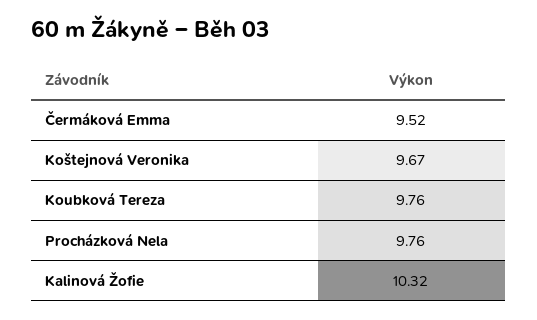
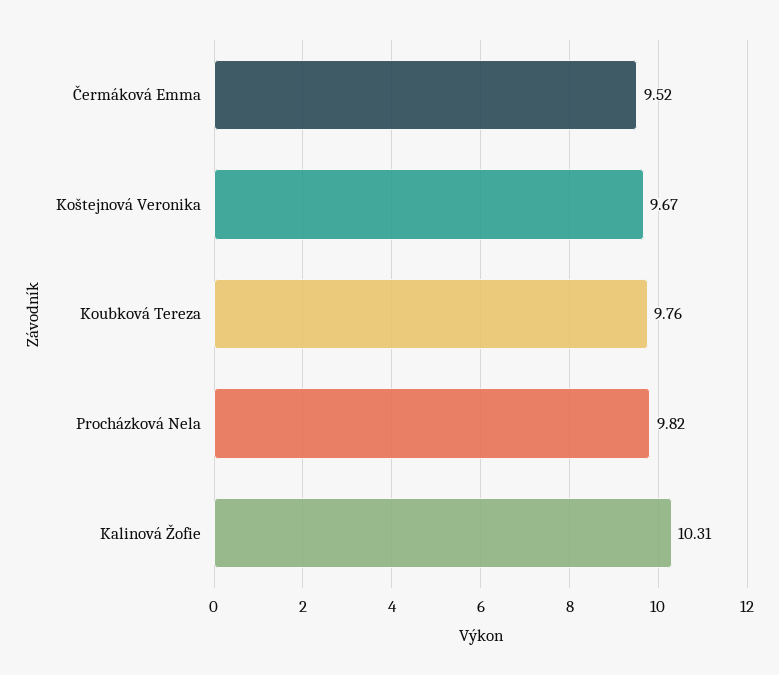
Procházková Nela: 9.76 -> 9.82
Kalinová Žofie: 10.32 -> 10.31

